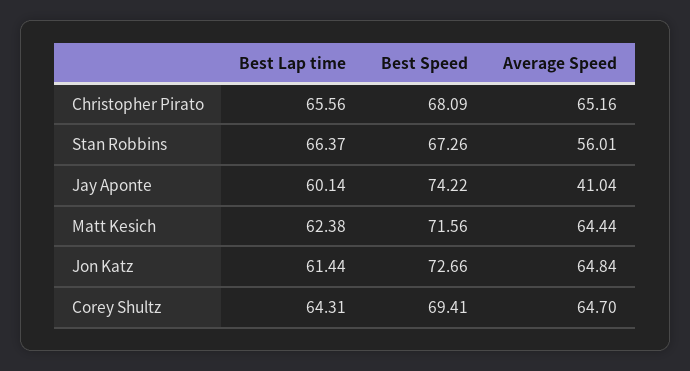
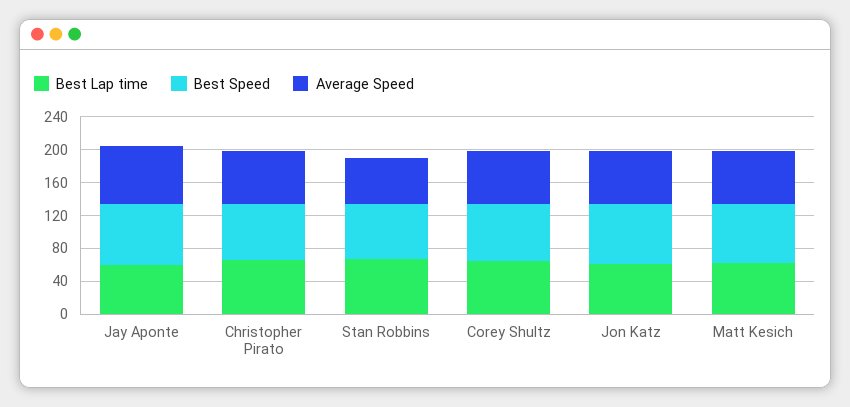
Average Speed, Jay Aponte: 41.04 -> 70

